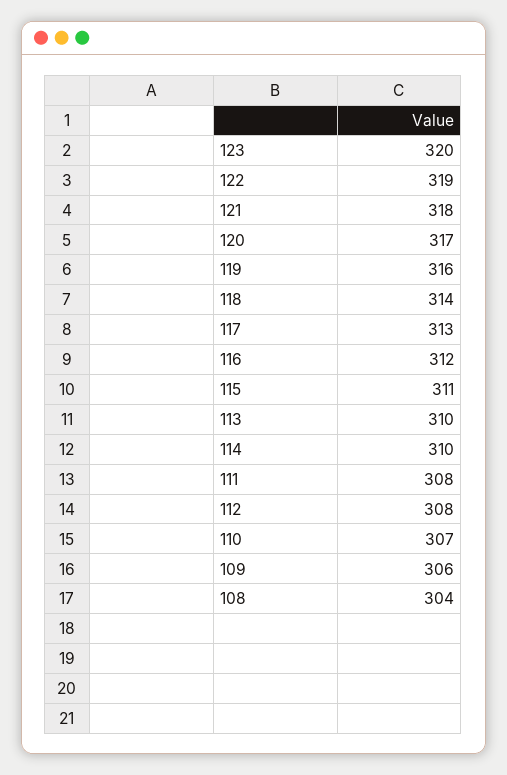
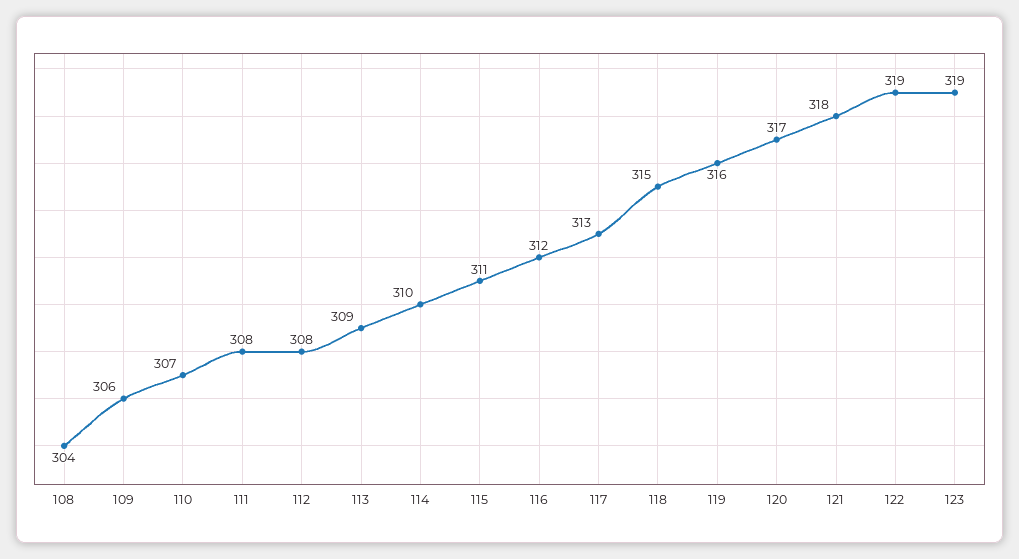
123: 320 -> 319
118: 314 -> 315
113: 310 -> 309

